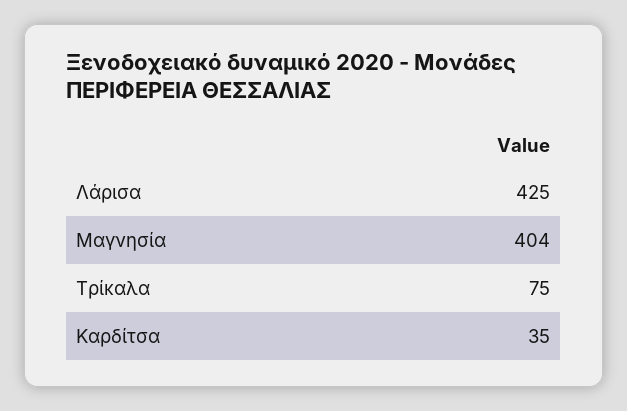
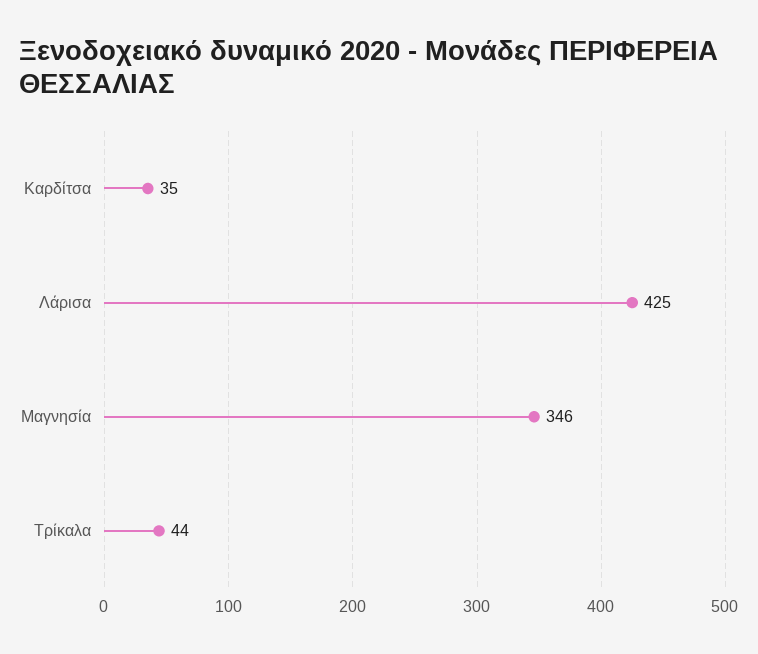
Μαγνησία: 404 -> 346
Τρίκαλα: 75 -> 44

